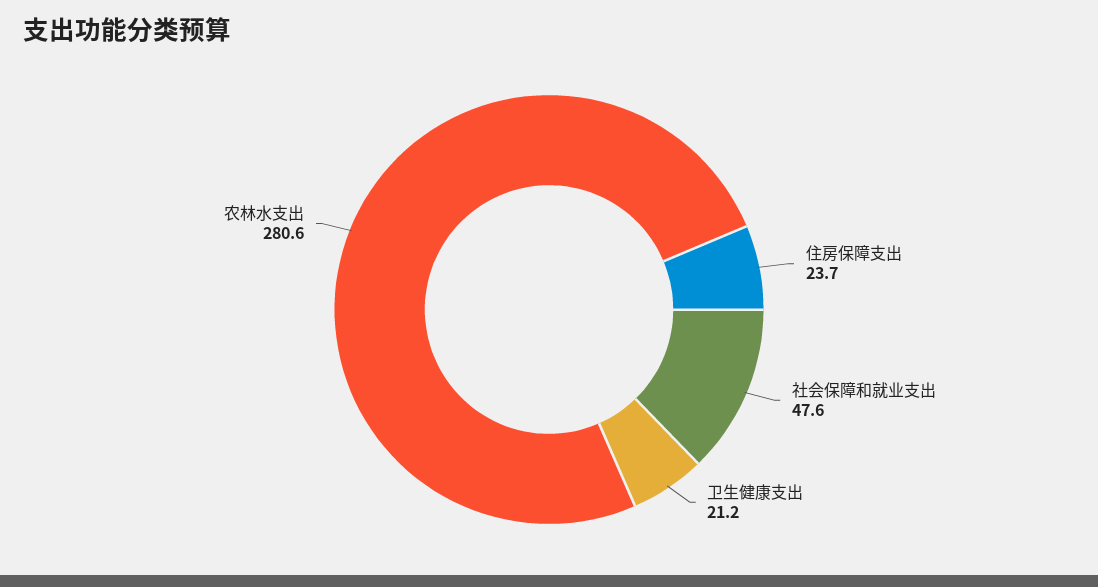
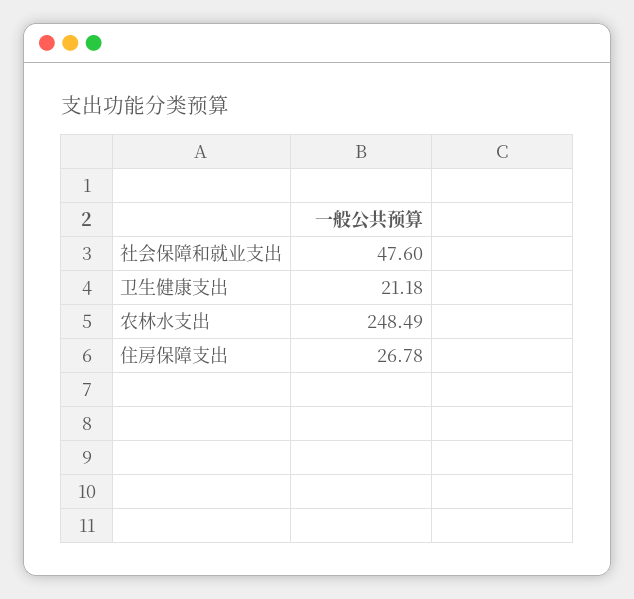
住房保障支出: 23.7 -> 26.78
农林水支出: 280.6 -> 248.49

